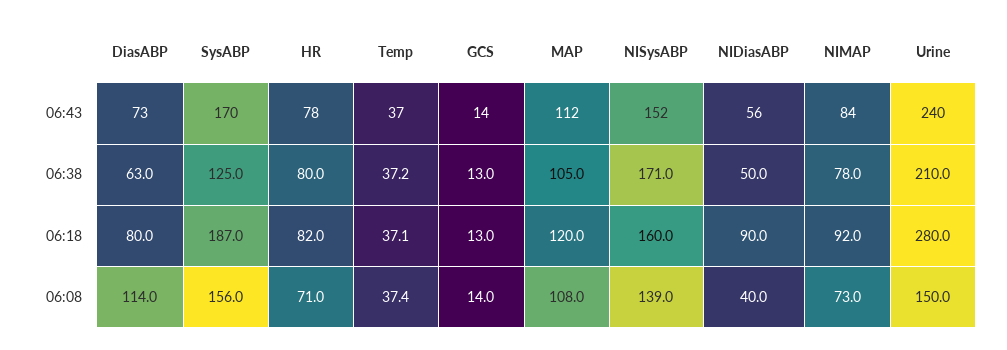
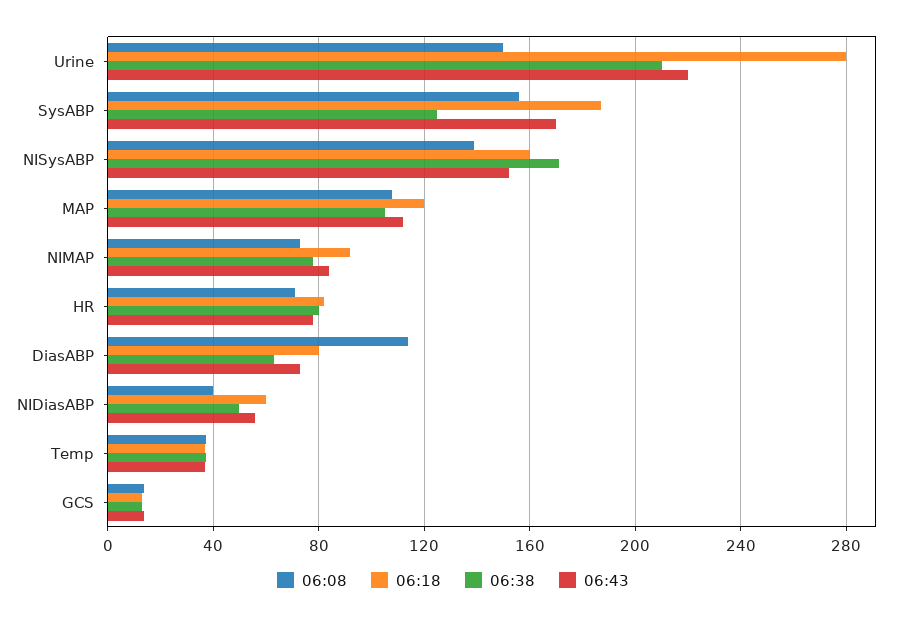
06:43, Urine: 240 -> 220
06:18, NIDiasABP: 90 -> 60

